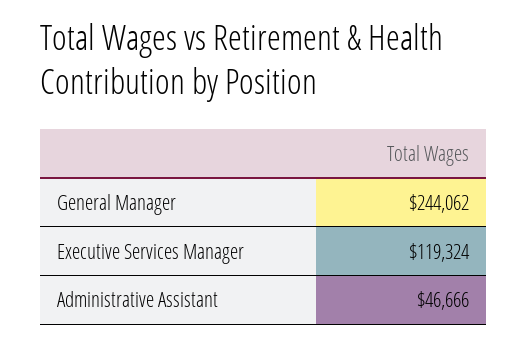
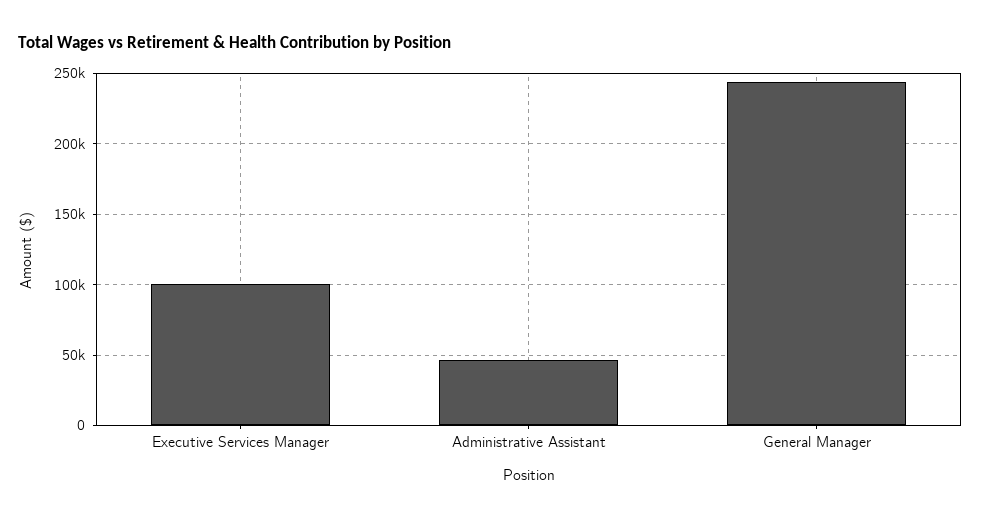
Executive Services Manager: 119324 -> 100000

